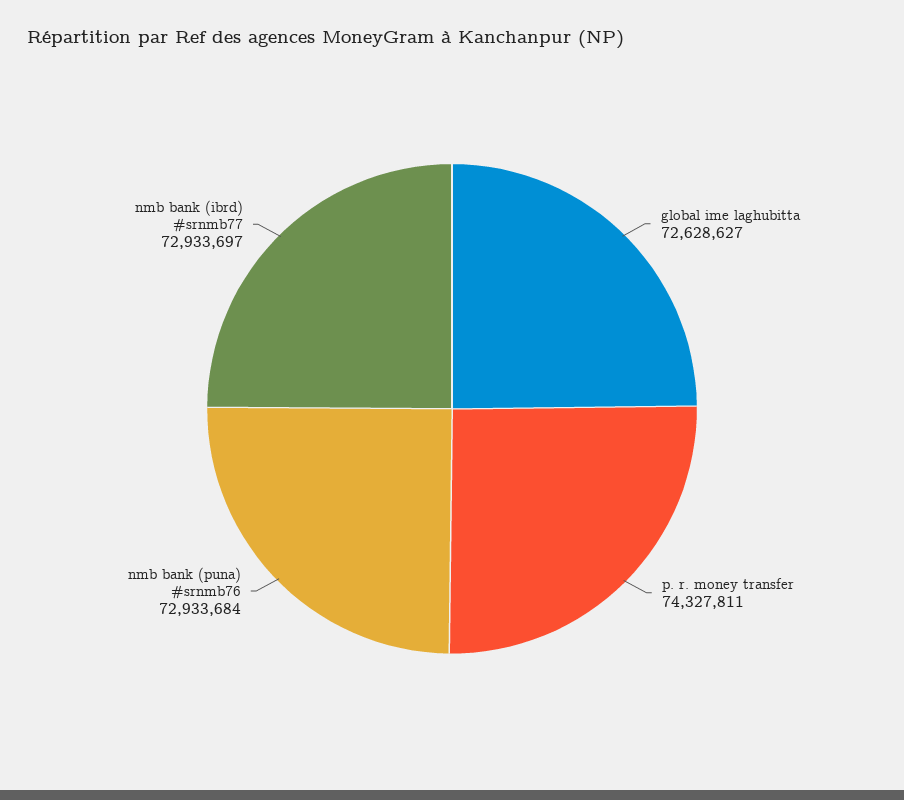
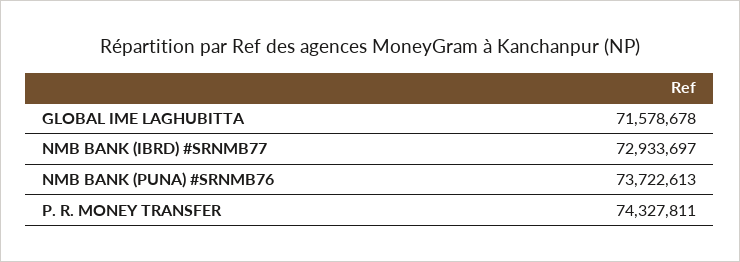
global ime laghubitta: 72628627 -> 71578678
nmb bank (puna) #srnmb76: 72933684 -> 73722613

